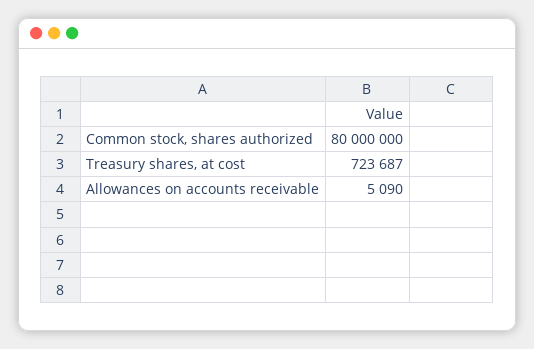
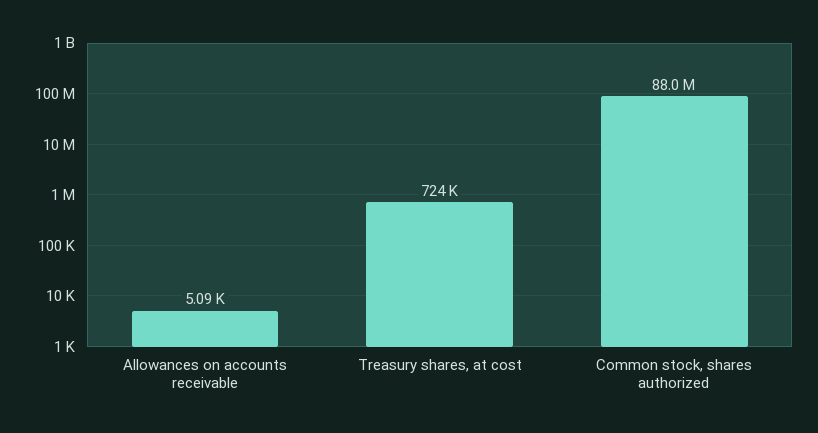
Common stock, shares authorized: 80000000 -> 88000000

